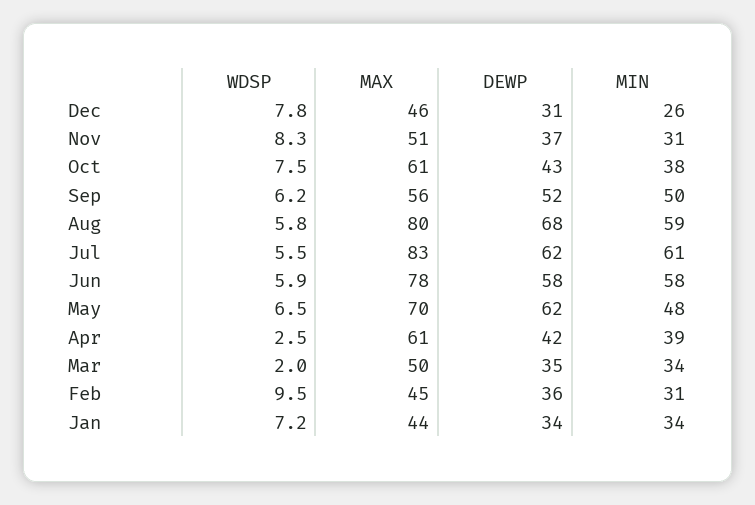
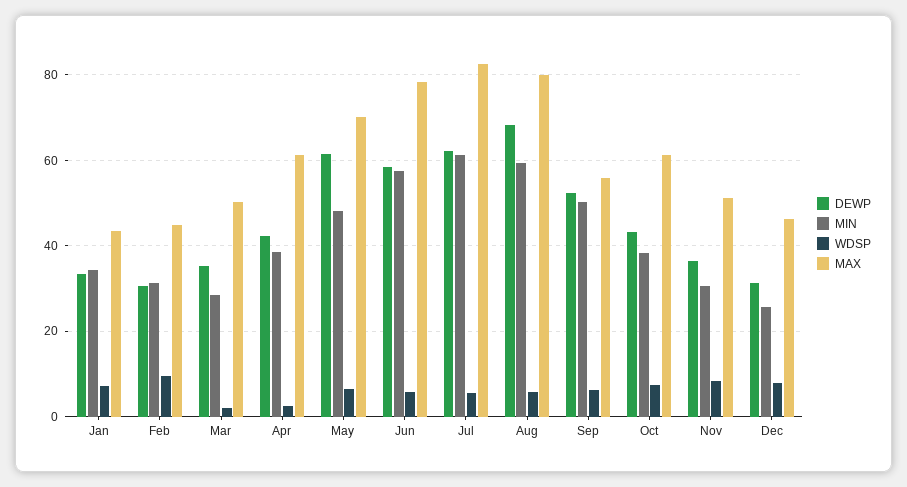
MIN, Mar: 34 -> 28
DEWP, Feb: 36 -> 30

